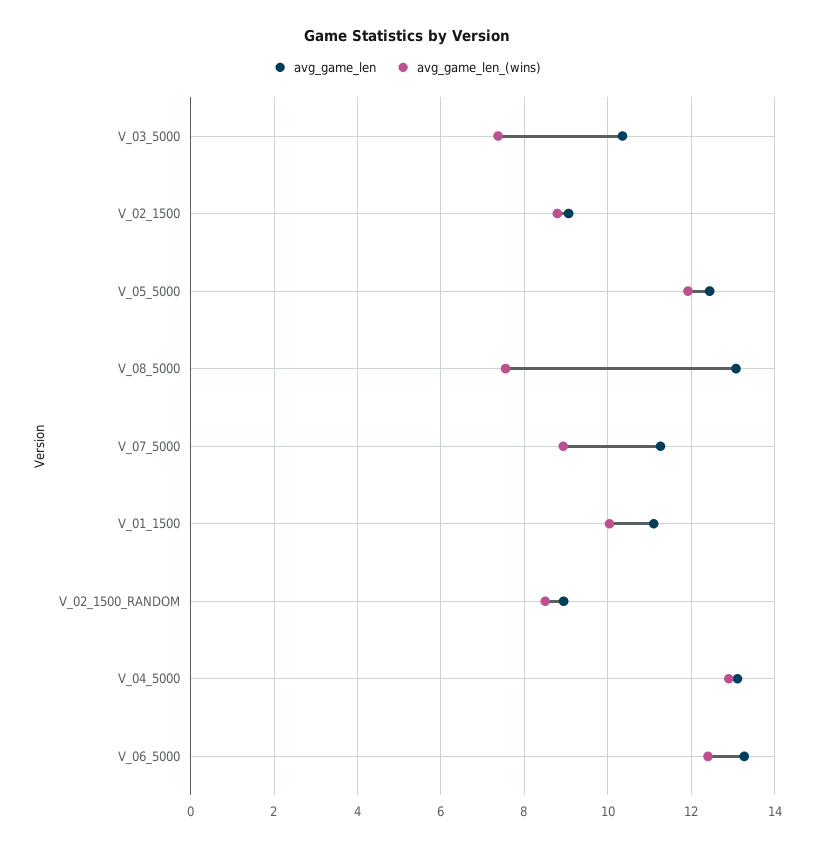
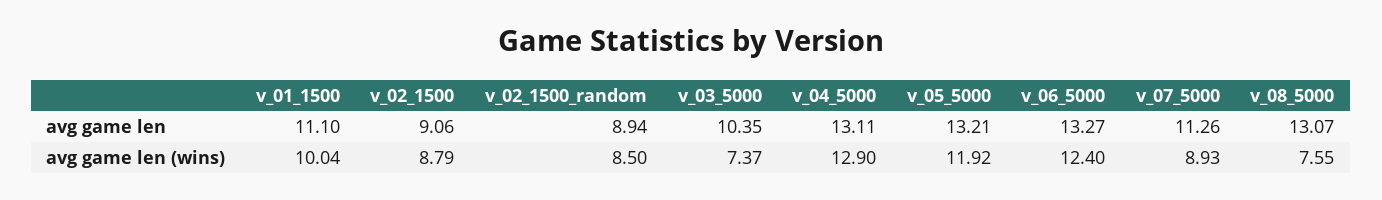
avg_game_len, V_05_5000: 12.4 -> 13.21

